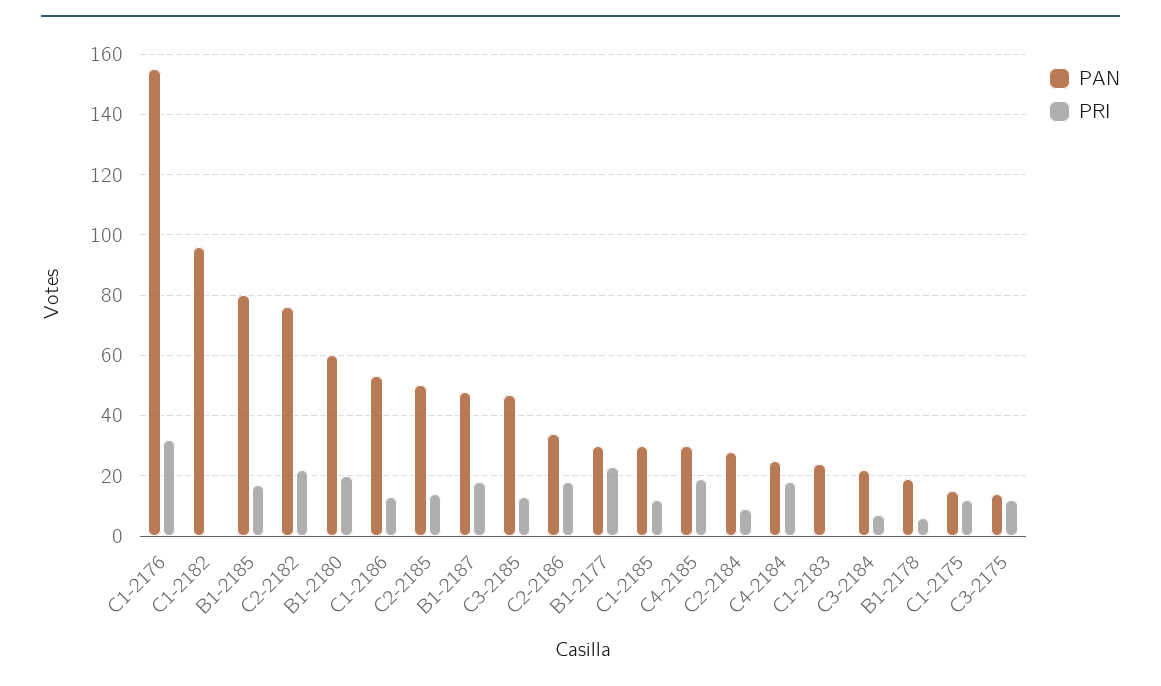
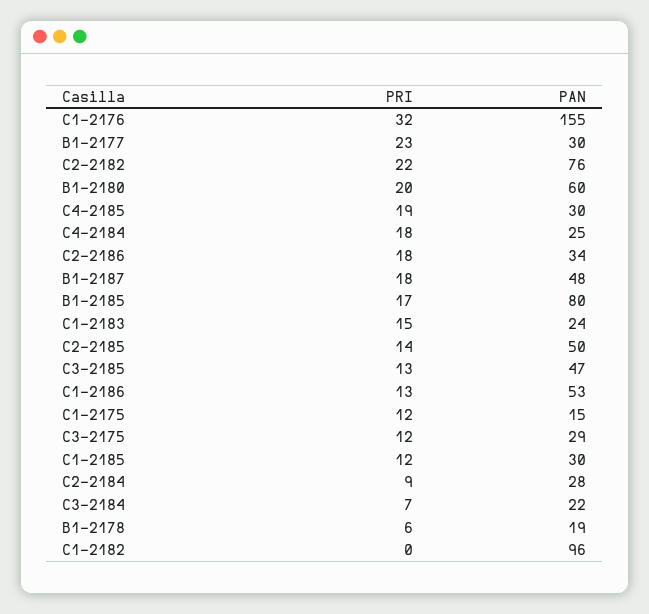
PRI, C1-2183: 0 -> 15
PAN, C3-2175: 15 -> 29

